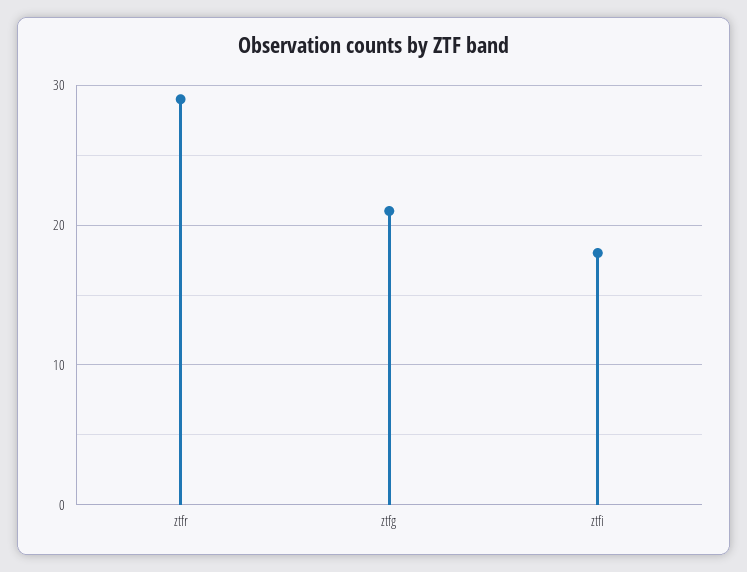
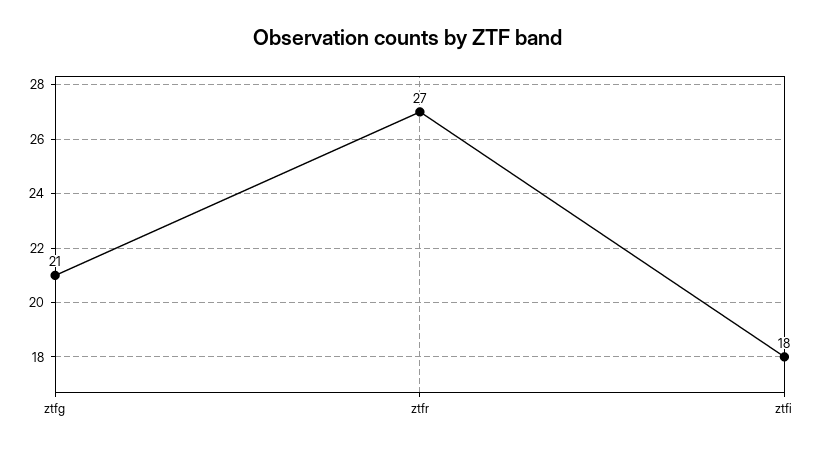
ztfr: 29 -> 27

